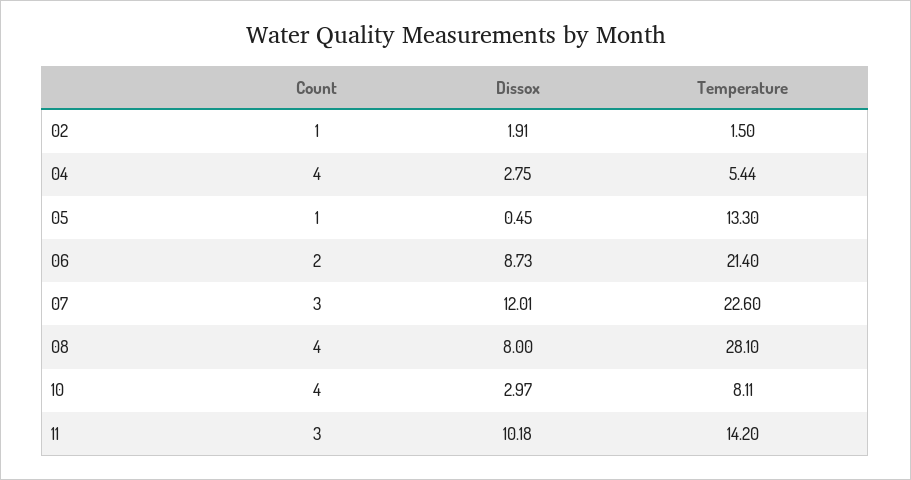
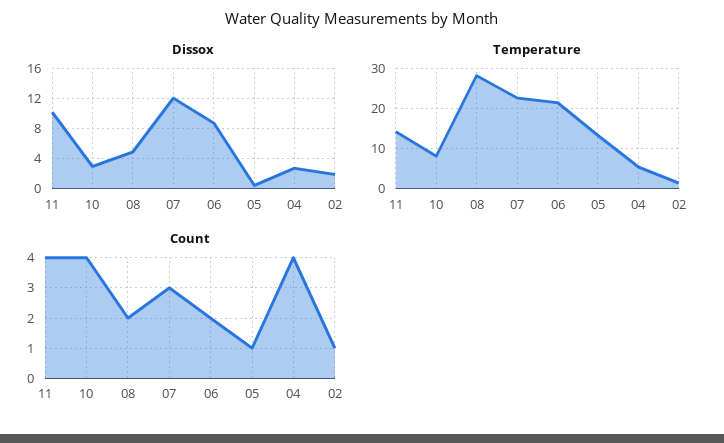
Count, 08: 4 -> 2
Dissox, 08: 8 -> 5
Count, 11: 3 -> 4

